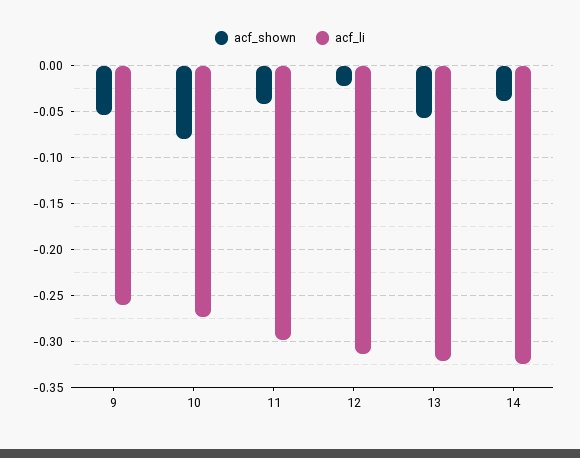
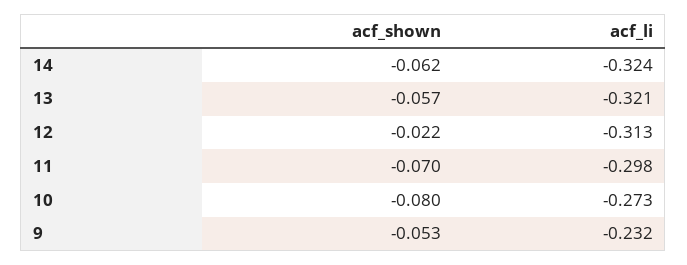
acf_li, 9: -0.26 -> -0.232
acf_shown, 11: -0.04 -> -0.07
acf_shown, 14: -0.04 -> -0.062

